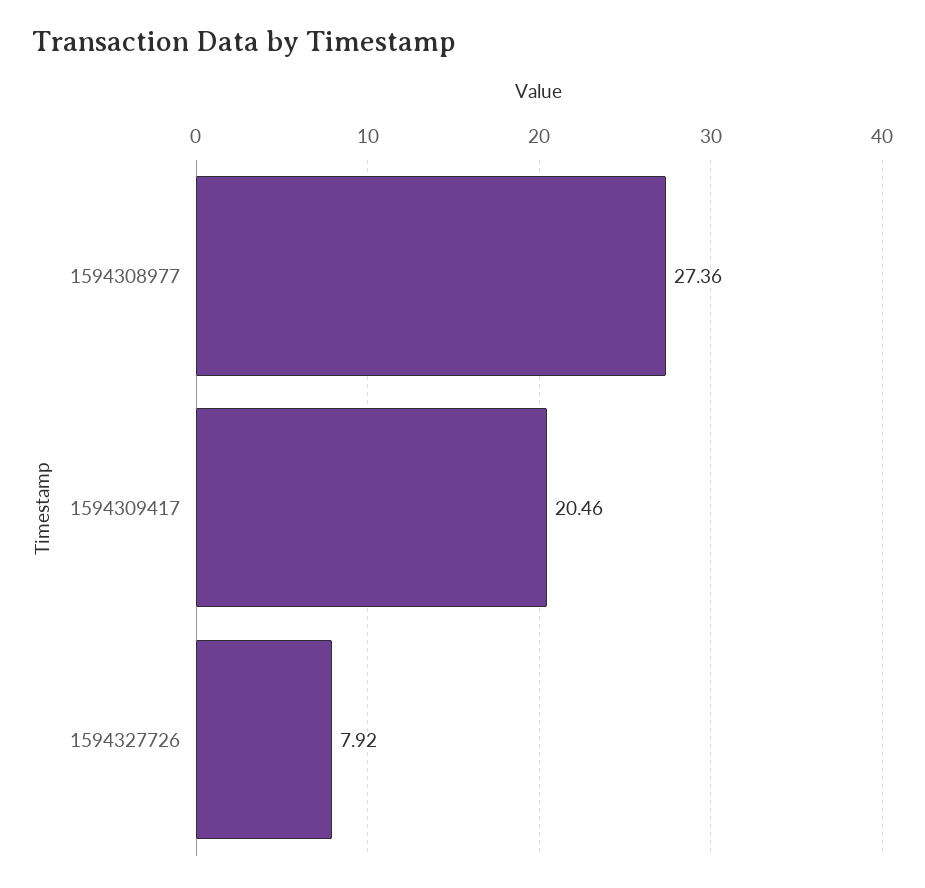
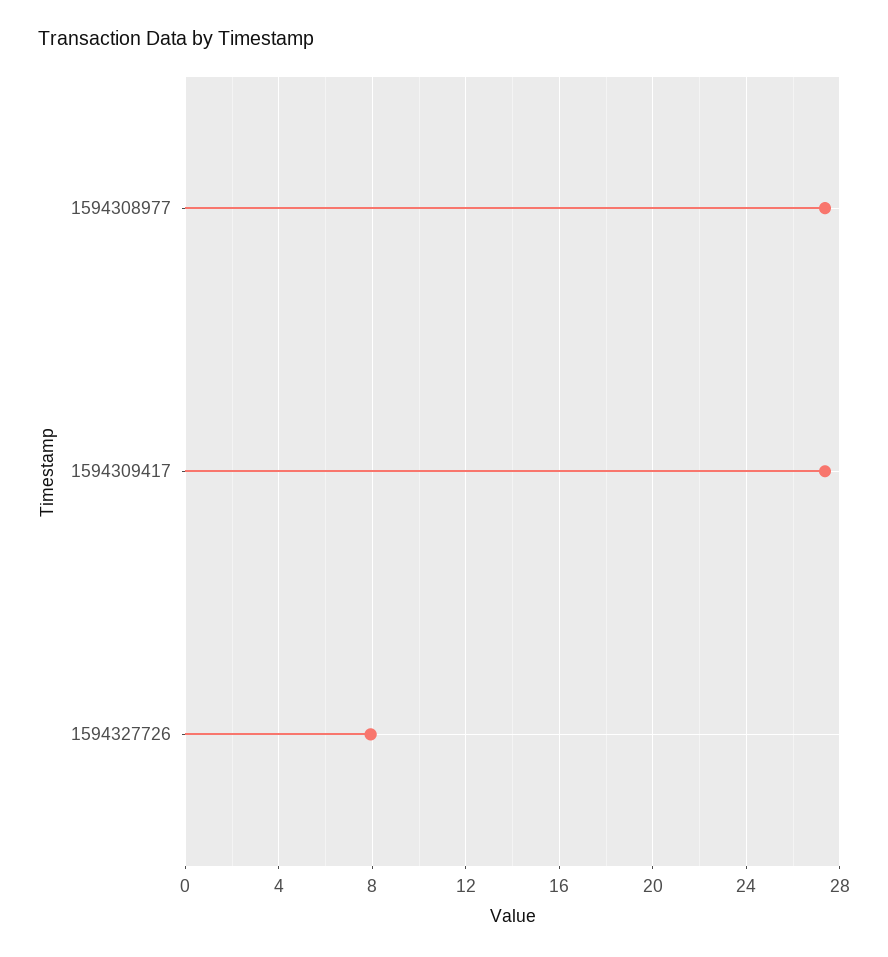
1594309417: 20.46 -> 27.5

